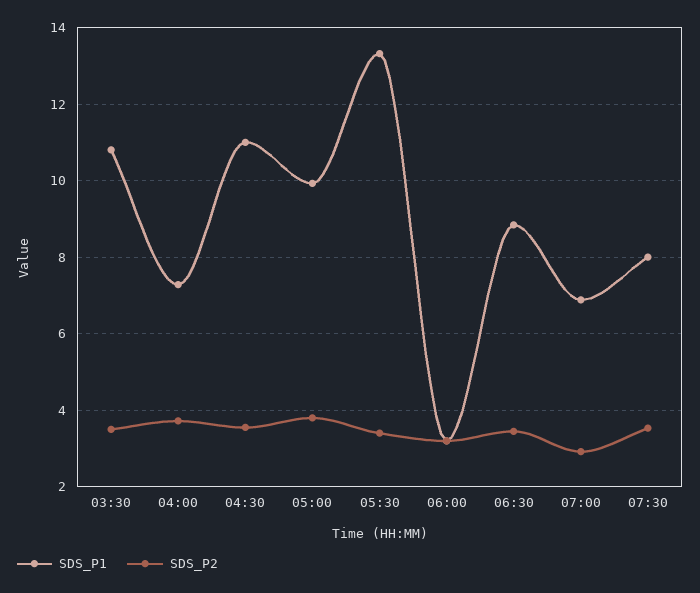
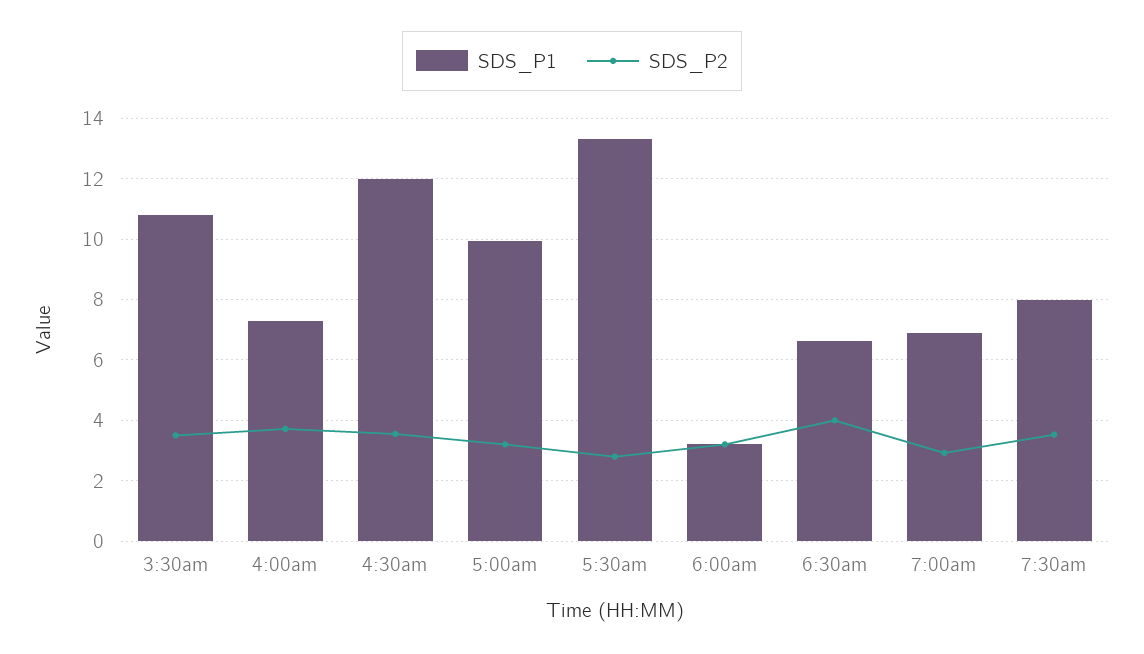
SDS_P1, 04:30: 11 -> 12
SDS_P2, 05:00: 3.8 -> 3.2
SDS_P2, 05:30: 3.4 -> 2.8
SDS_P1, 06:30: 8.8 -> 6.6
SDS_P2, 06:30: 3.4 -> 4

